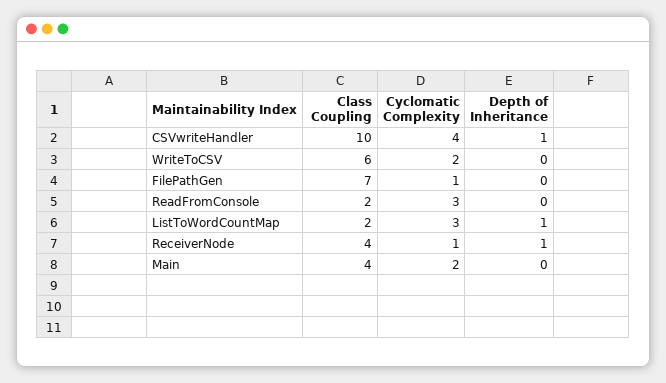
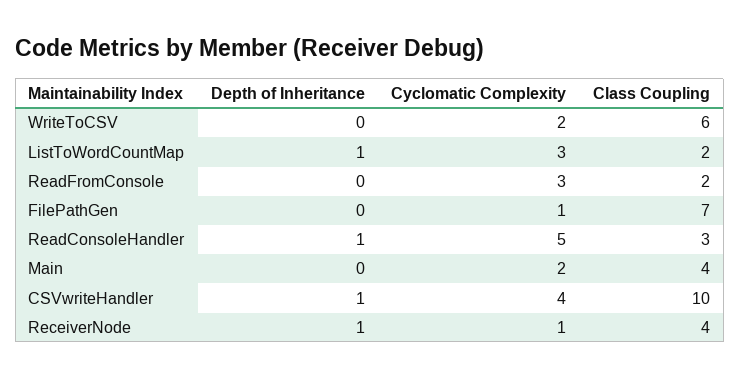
Depth of Inheritance, ReadConsoleHandler: none -> 1
Cyclomatic Complexity, ReadConsoleHandler: none -> 5
Class Coupling, ReadConsoleHandler: none -> 3

